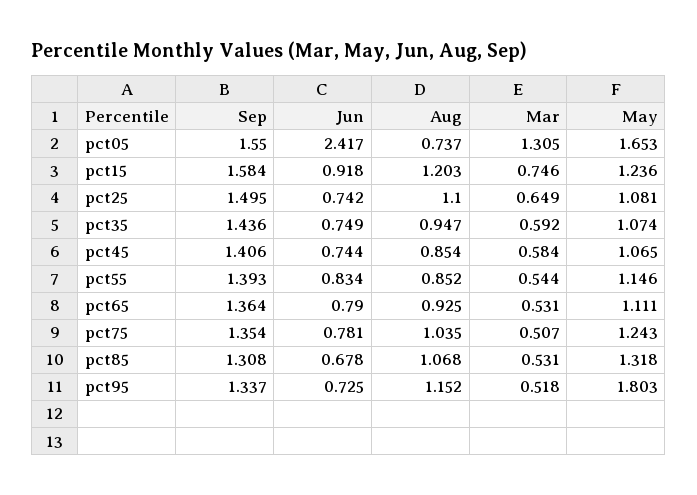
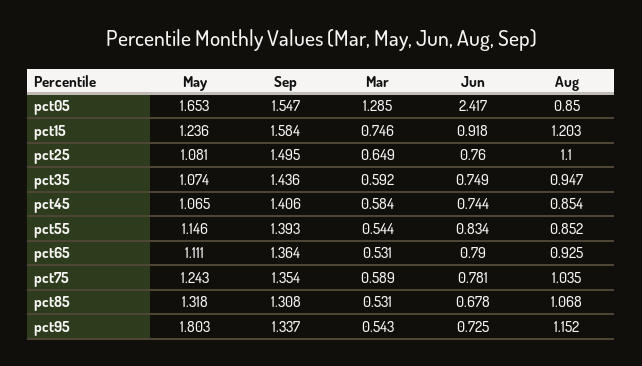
Sep, pct05: 1.55 -> 1.547
Aug, pct05: 0.737 -> 0.85
Mar, pct05: 1.305 -> 1.285
Jun, pct25: 0.742 -> 0.76
Mar, pct75: 0.507 -> 0.589
Mar, pct95: 0.518 -> 0.543

